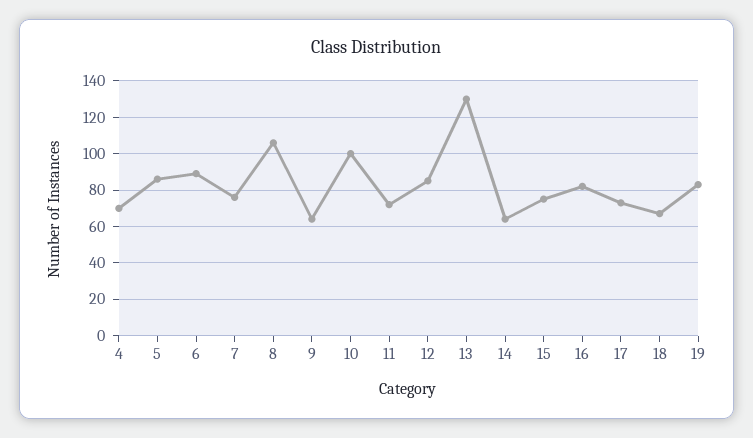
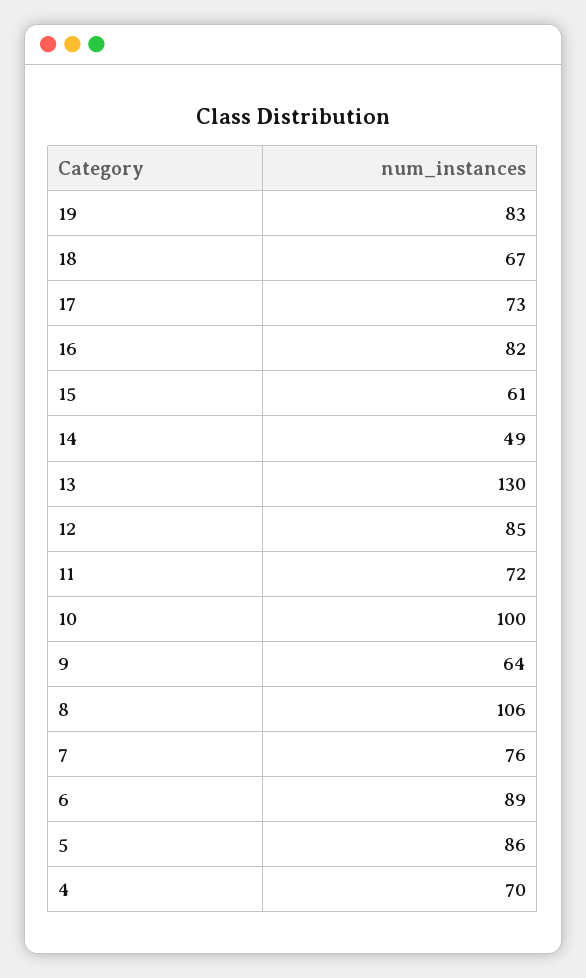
14: 65 -> 49
15: 75 -> 61

